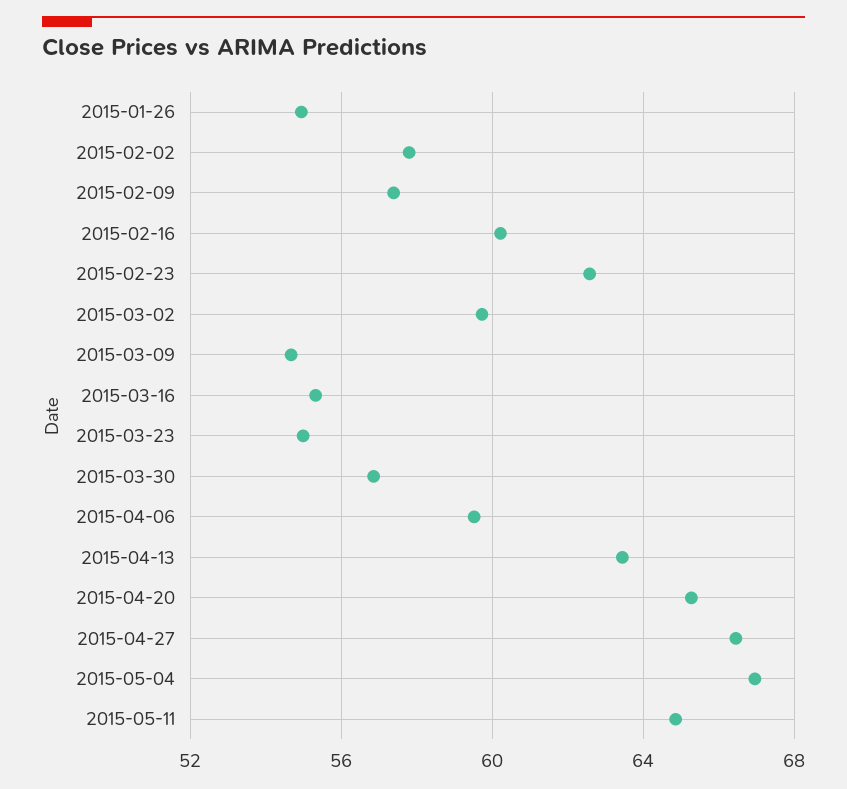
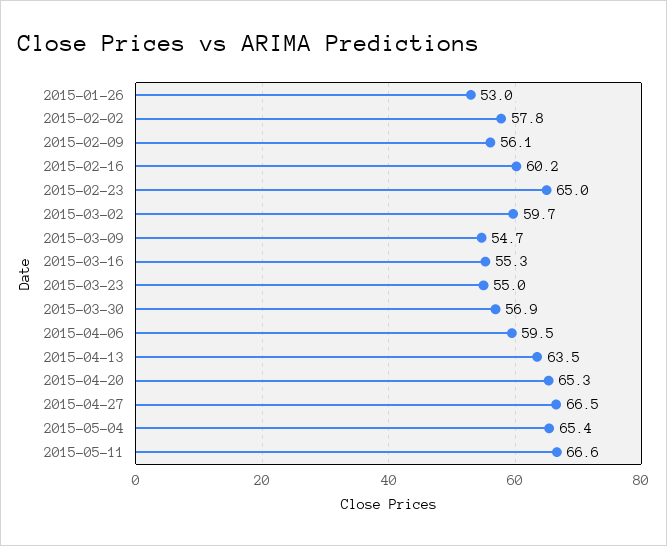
2015-01-26: 55 -> 53
2015-02-09: 57.5 -> 56.1
2015-02-23: 62.5 -> 65
2015-05-04: 67 -> 65.4
2015-05-11: 65 -> 66.6

